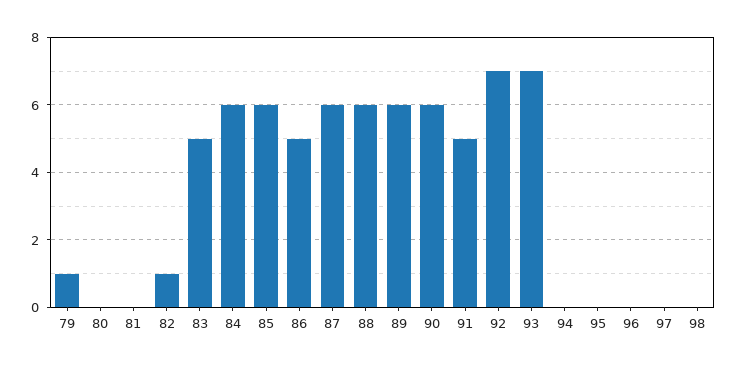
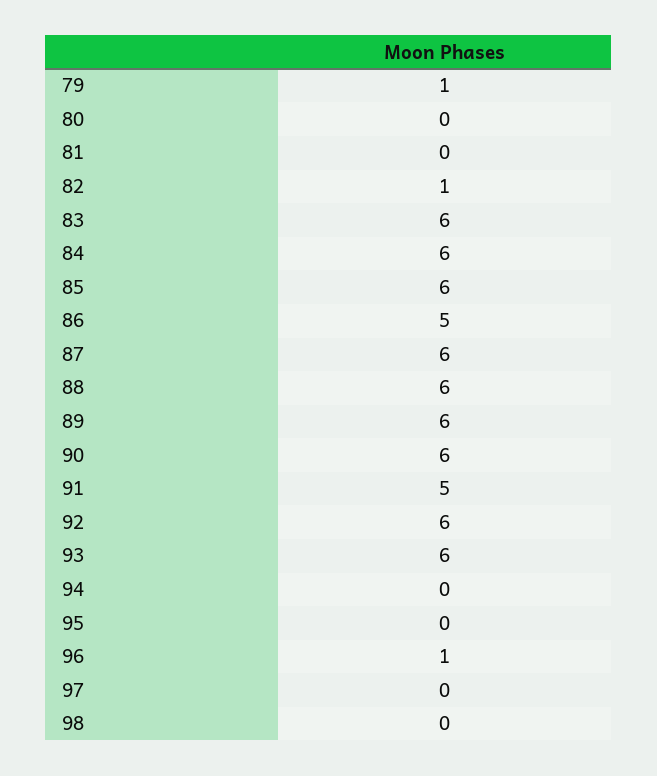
83: 5 -> 6
92: 7 -> 6
93: 7 -> 6
96: 0 -> 1

